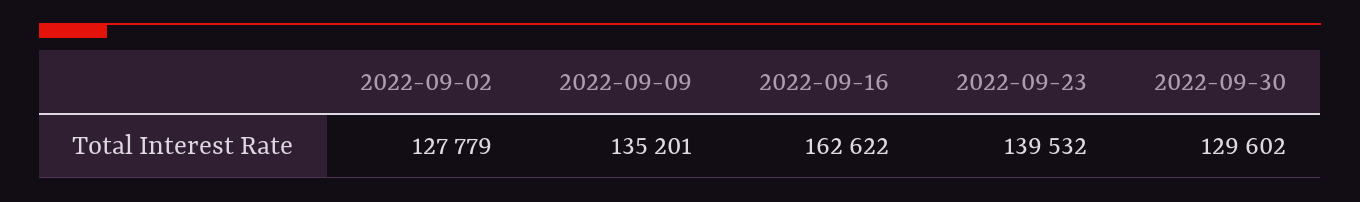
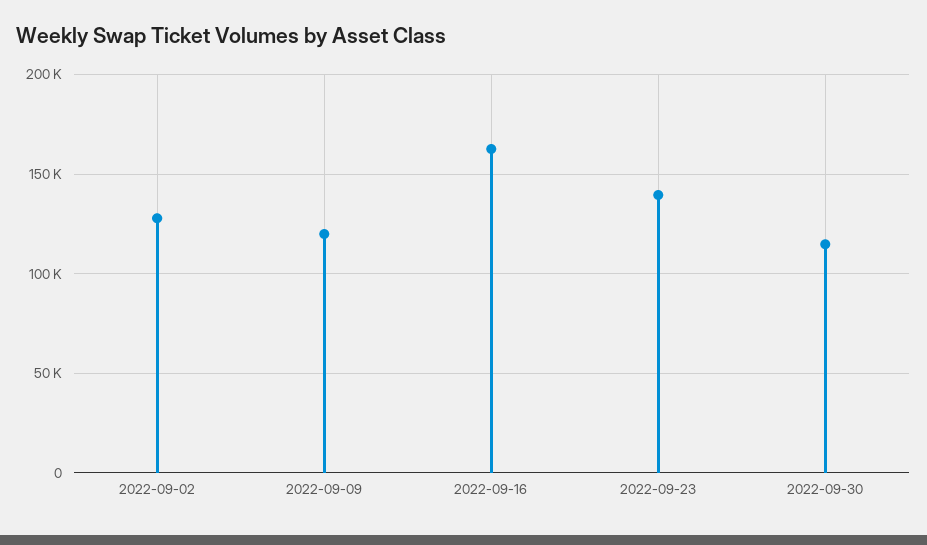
2022-09-09: 135201 -> 120000
2022-09-30: 129602 -> 115000

